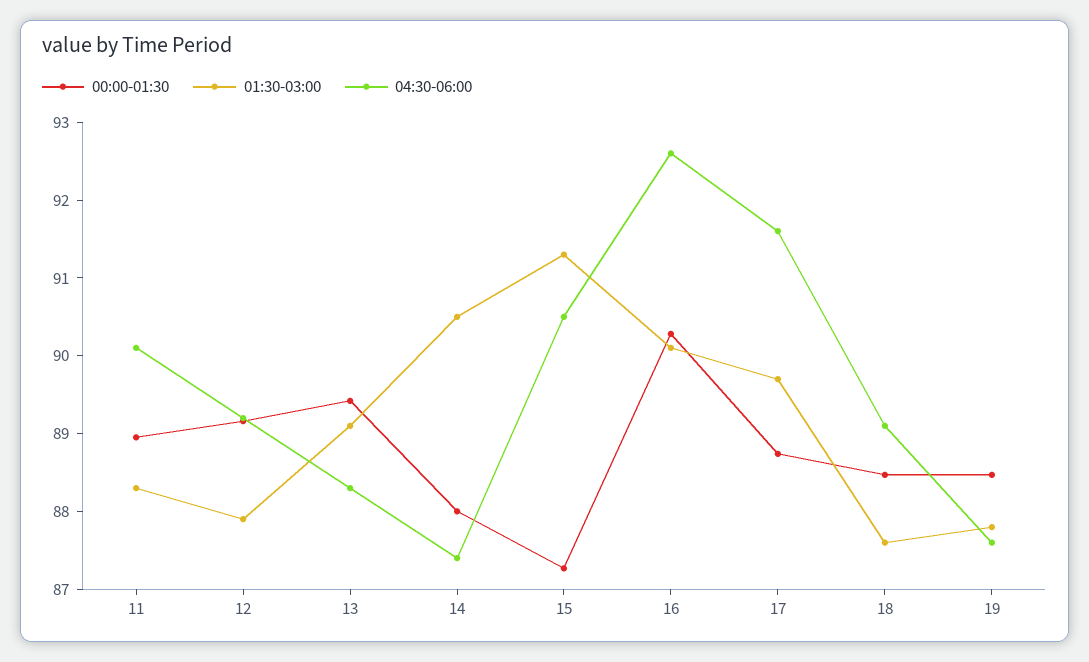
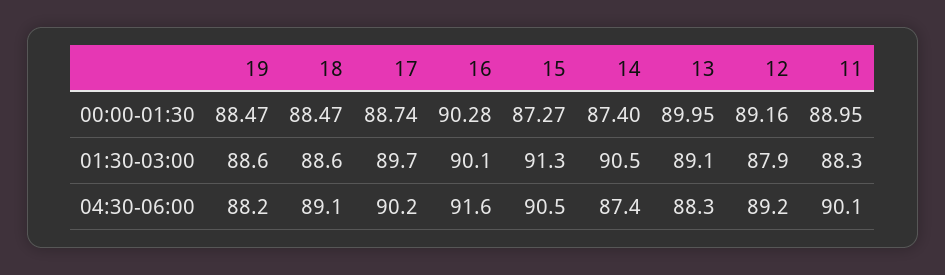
00:00-01:30, 13: 89.4 -> 89.95
00:00-01:30, 14: 88 -> 87.4
04:30-06:00, 16: 92.6 -> 91.6
04:30-06:00, 17: 91.6 -> 90.2
01:30-03:00, 18: 87.6 -> 88.6
01:30-03:00, 19: 87.8 -> 88.6
04:30-06:00, 19: 87.6 -> 88.2

